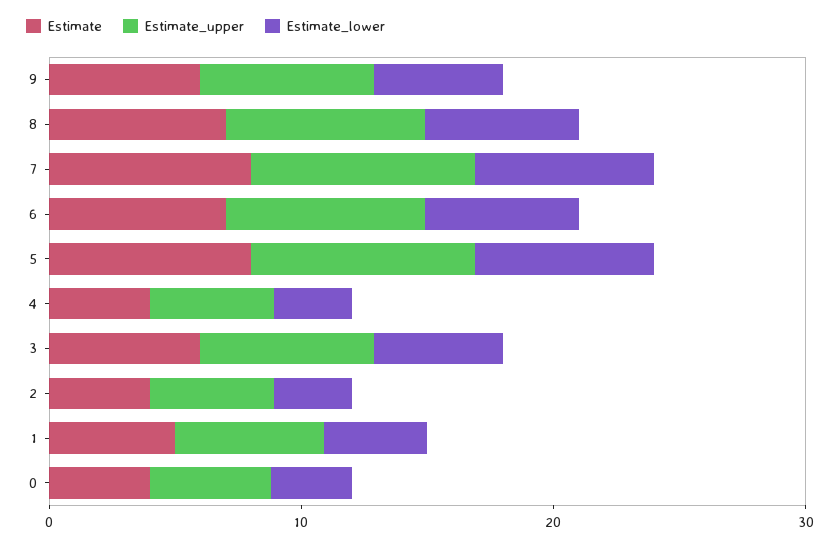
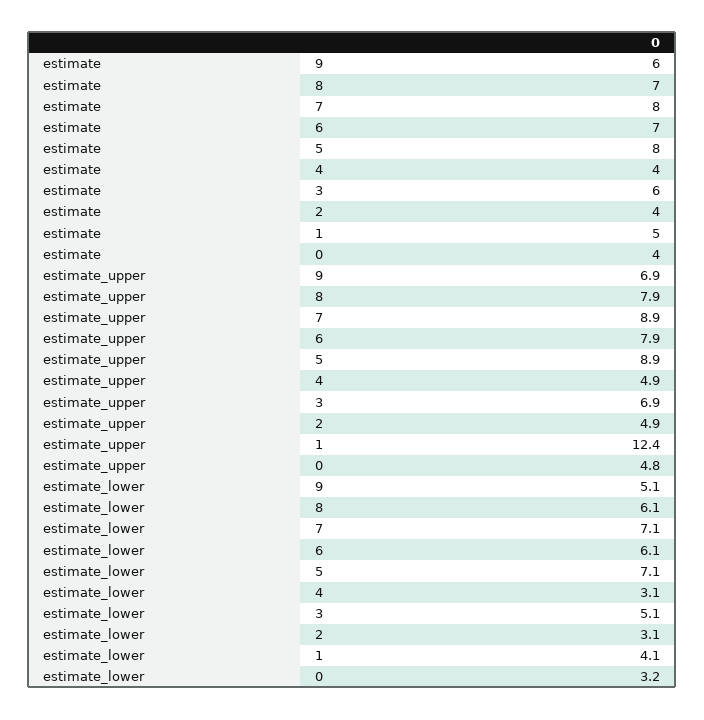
Estimate_upper, 1: 6 -> 12.4

